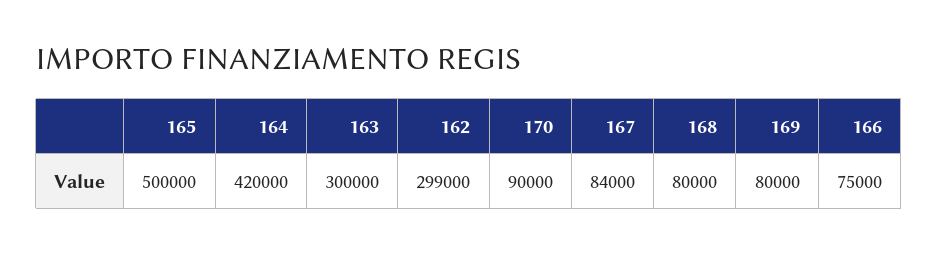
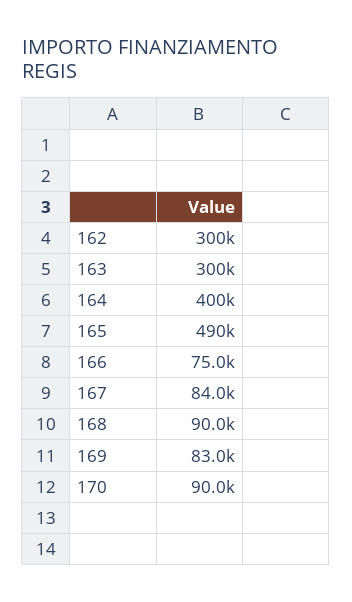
165: 500000 -> 490000
164: 420000 -> 400000
162: 299000 -> 300000
168: 80000 -> 90000
169: 80000 -> 83000

